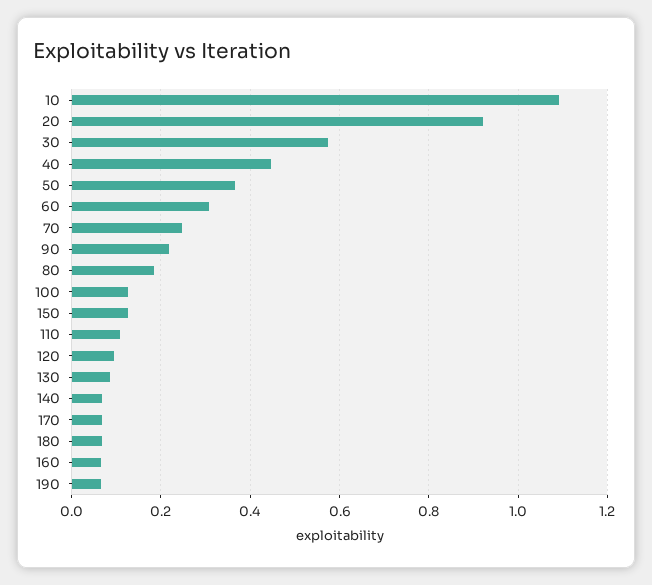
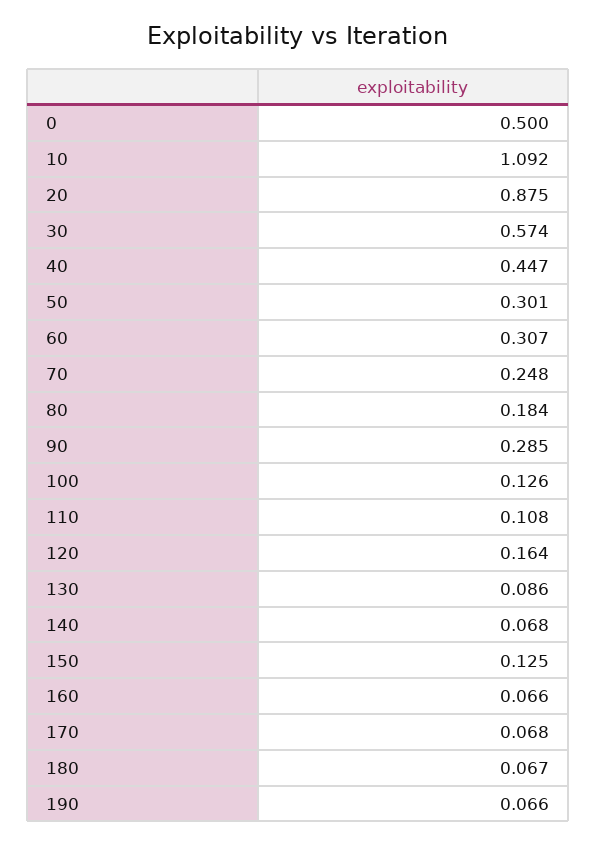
20: 0.92 -> 0.875
50: 0.36 -> 0.301
90: 0.22 -> 0.285
120: 0.1 -> 0.164
0: none -> 0.5

